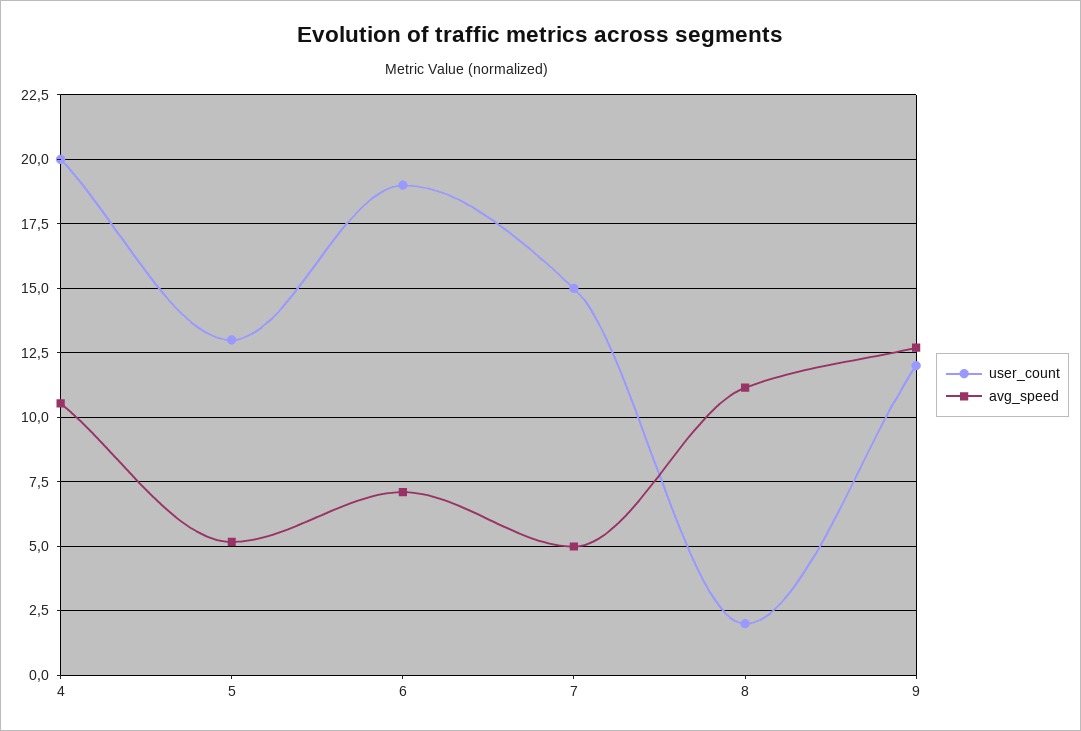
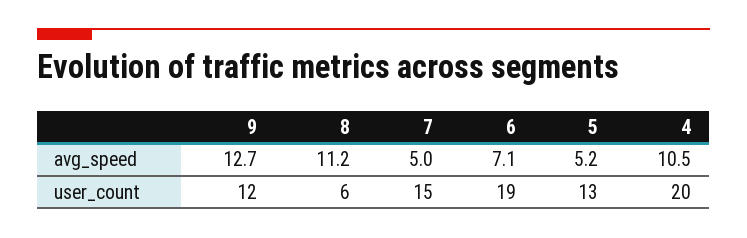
user_count, 8: 2 -> 6

